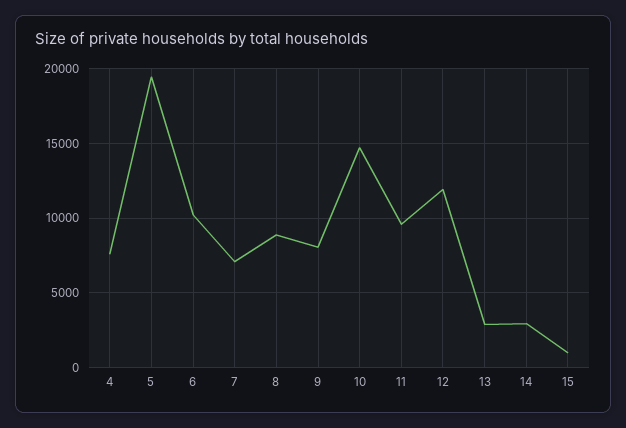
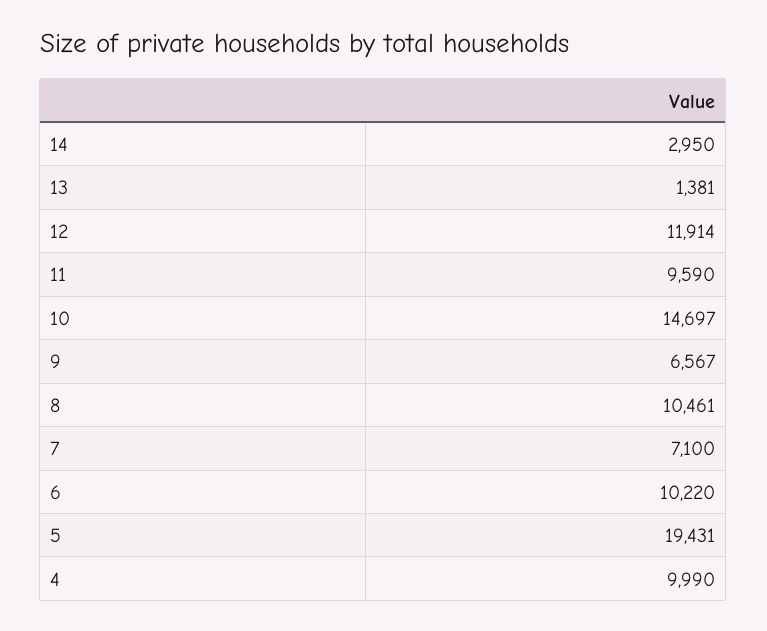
4: 7500 -> 9990
8: 9000 -> 10461
9: 8000 -> 6567
13: 3000 -> 1381
15: 1000 -> none

